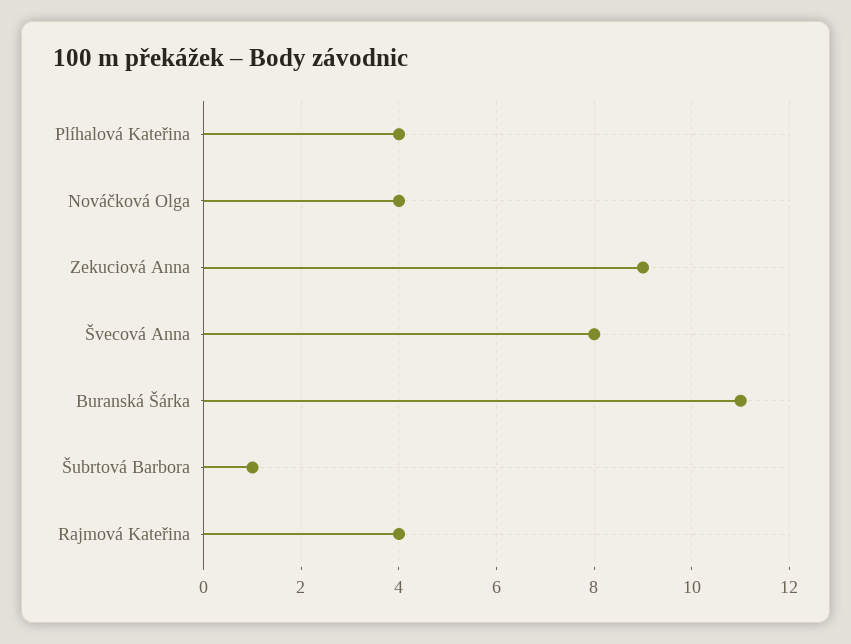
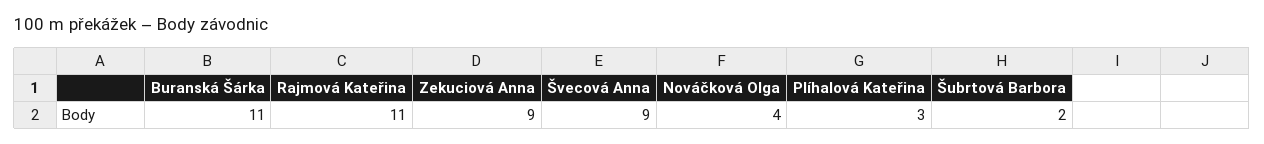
Plíhalová Kateřina: 4 -> 3
Švecová Anna: 8 -> 9
Šubrtová Barbora: 1 -> 2
Rajmová Kateřina: 4 -> 11

